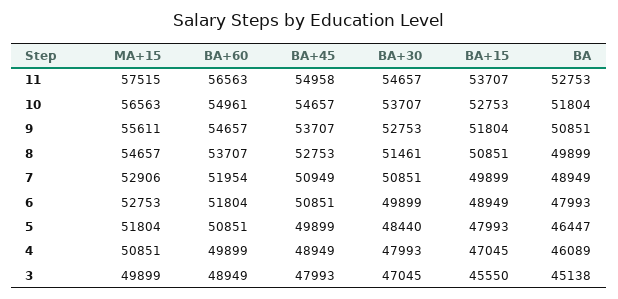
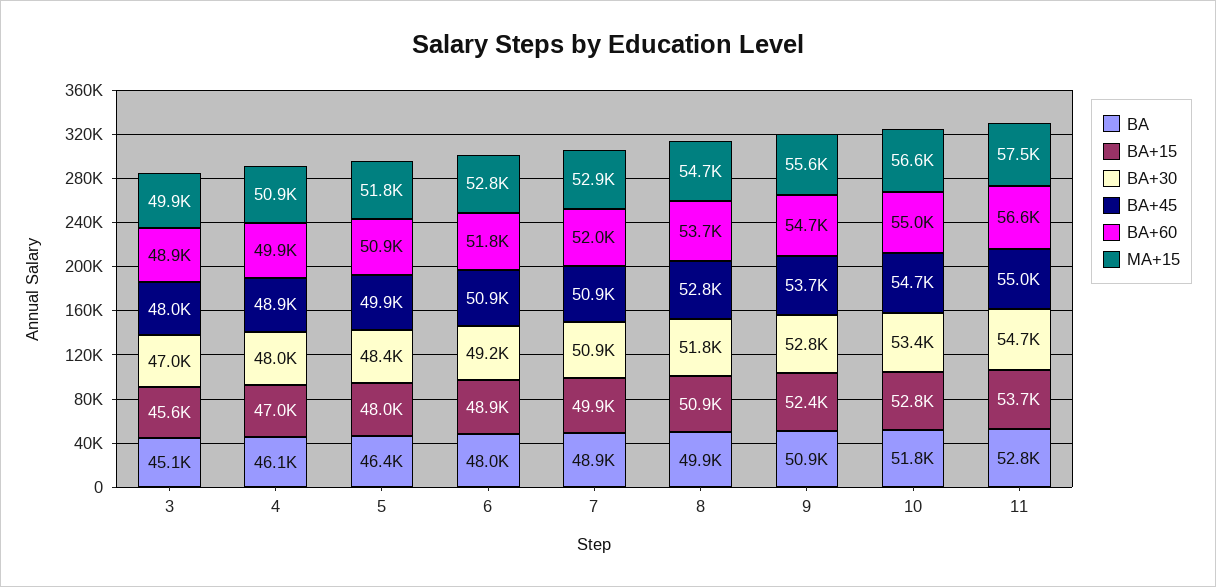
BA+30, 10: 53707 -> 53400
BA+15, 9: 51804 -> 52400
BA+30, 8: 51461 -> 51800
BA+30, 6: 49899 -> 49200

